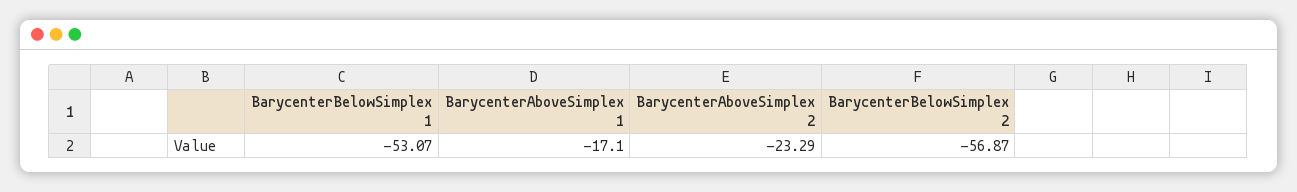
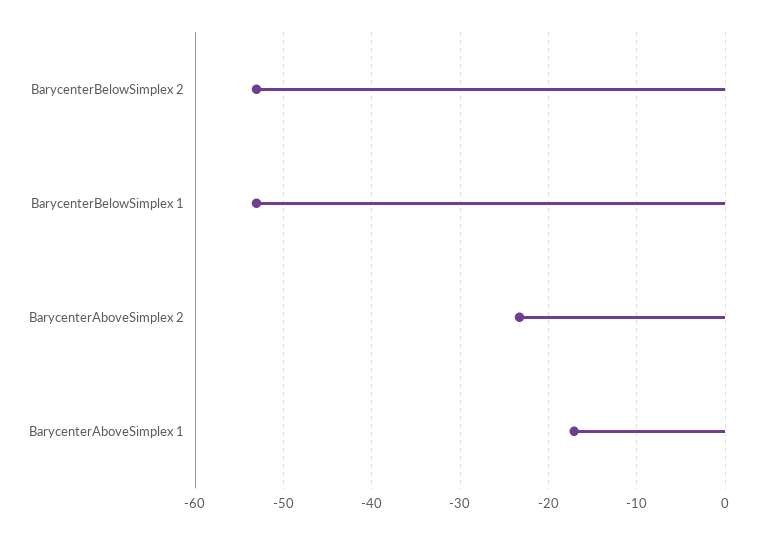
BarycenterBelowSimplex 2: -56.87 -> -53

